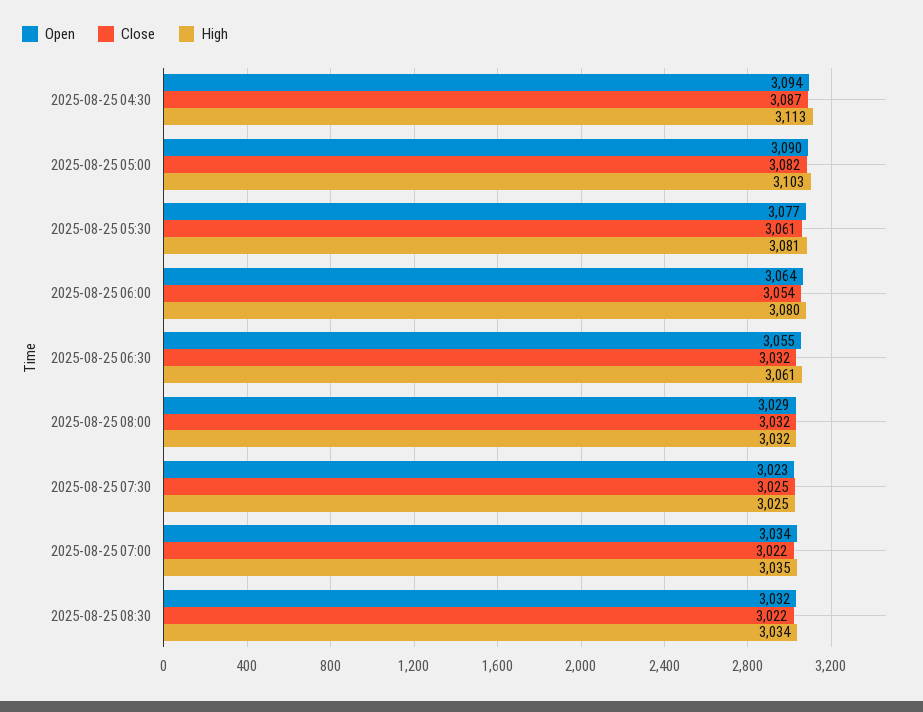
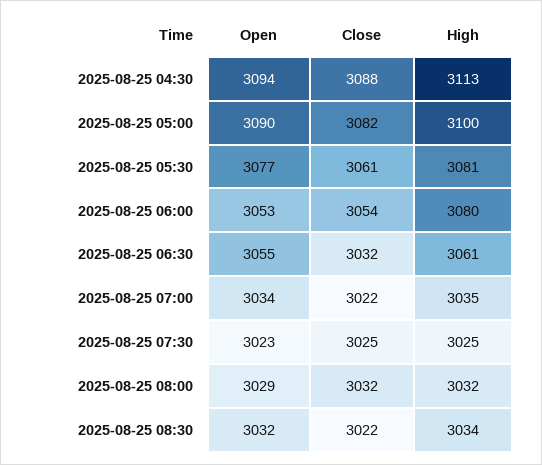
Close, 2025-08-25 04:30: 3087 -> 3088
High, 2025-08-25 05:00: 3103 -> 3100
Open, 2025-08-25 06:00: 3064 -> 3053

